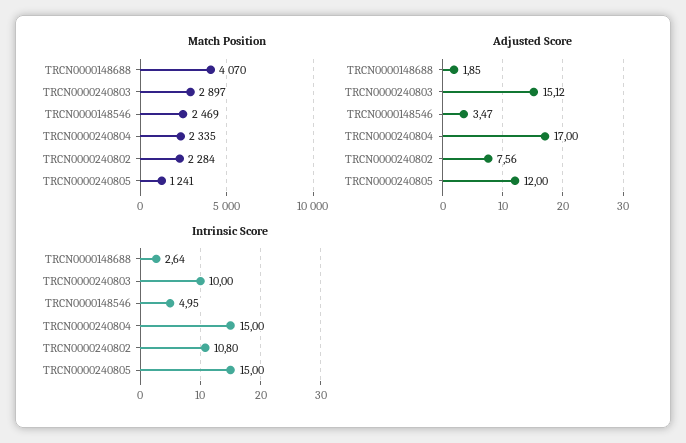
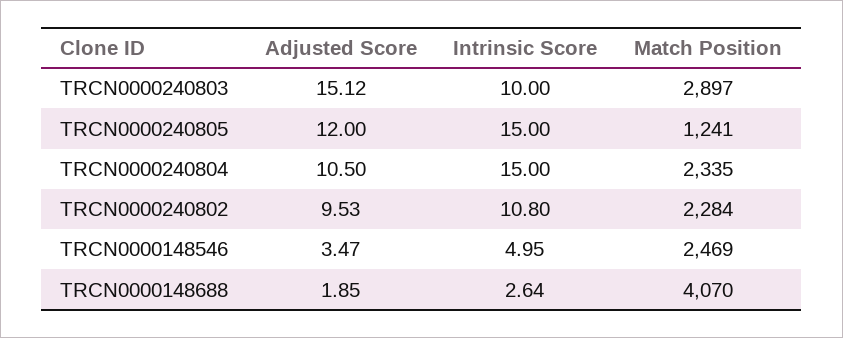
Adjusted Score, TRCN0000240804: 17 -> 10.5
Adjusted Score, TRCN0000240802: 7.56 -> 9.53

